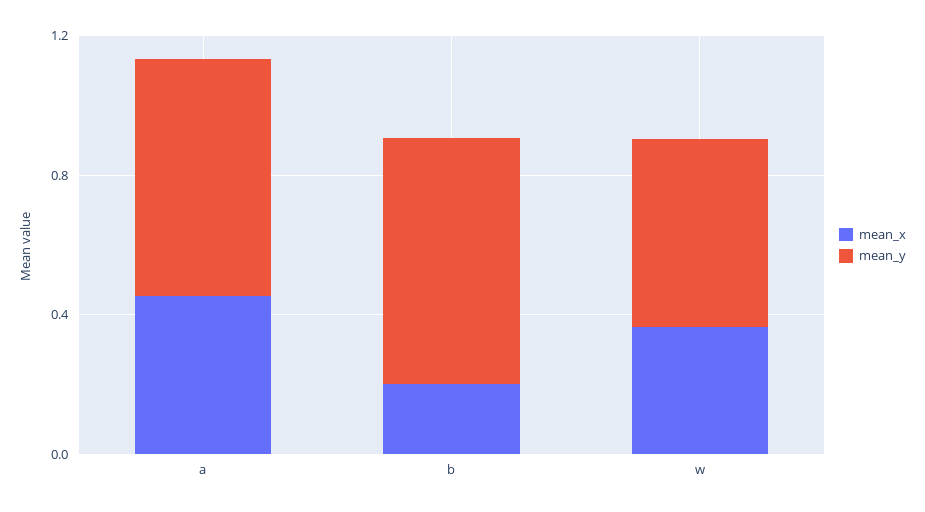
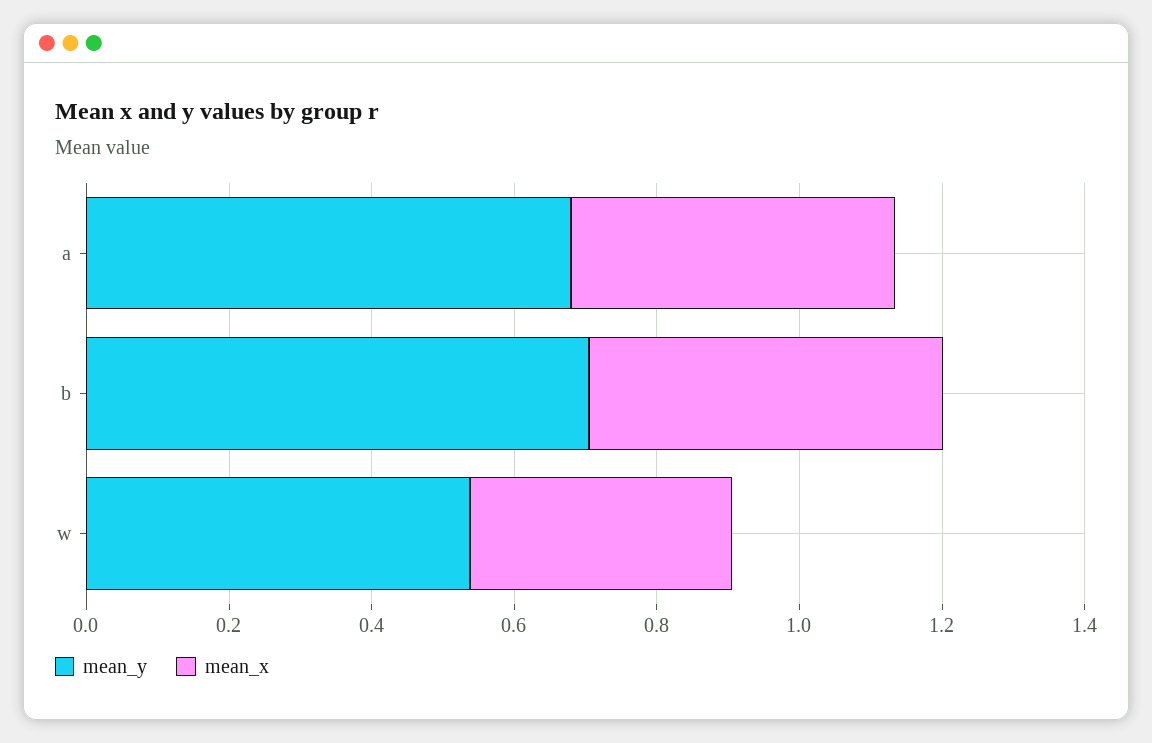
mean_x, b: 0.2 -> 0.5

